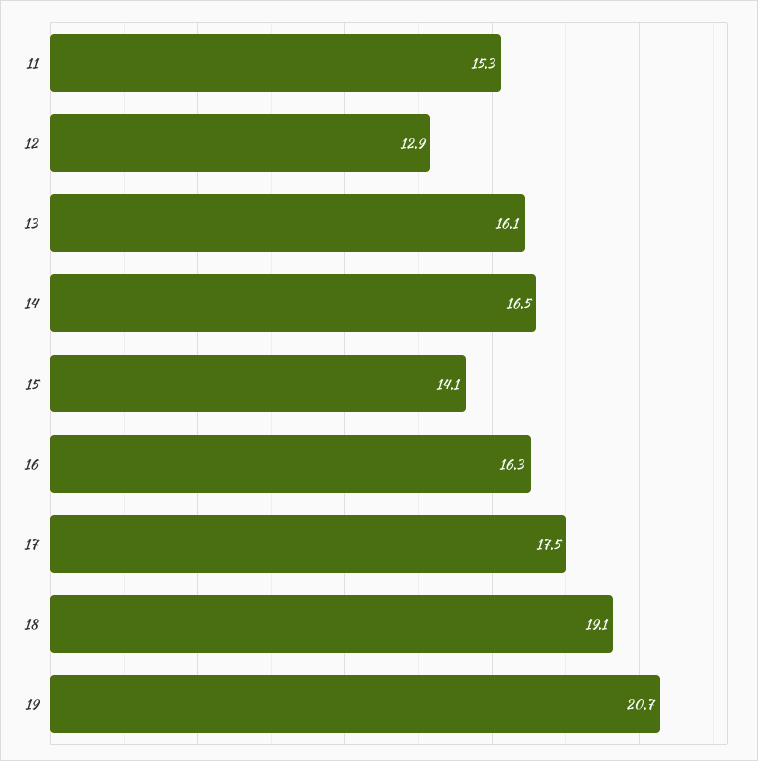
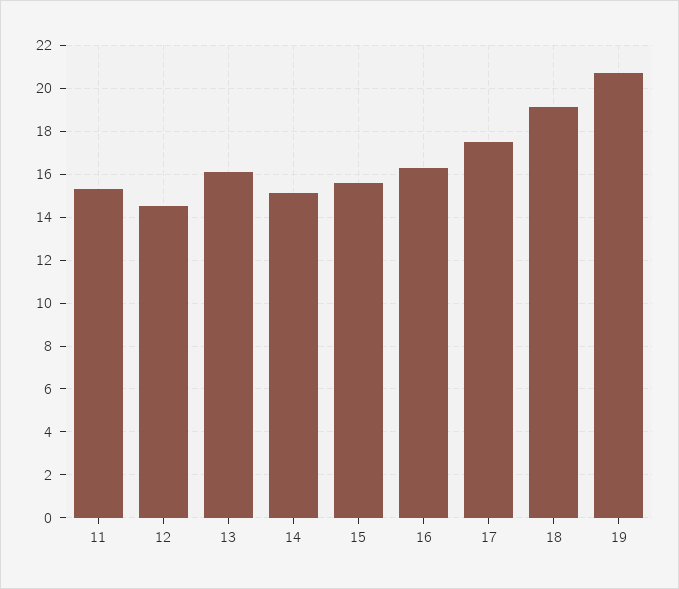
12: 12.9 -> 14.5
14: 16.5 -> 15
15: 14.1 -> 15.5

